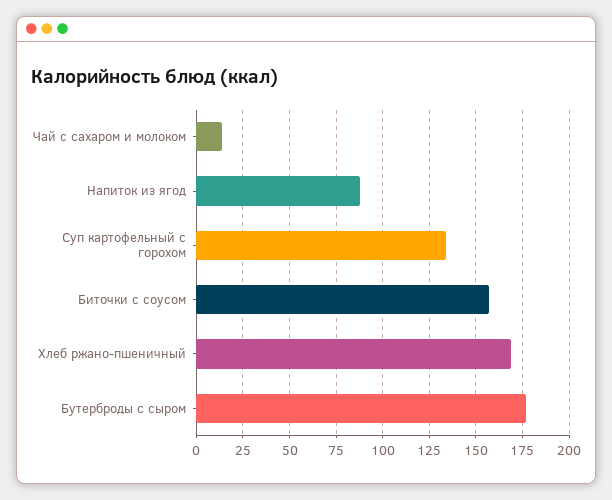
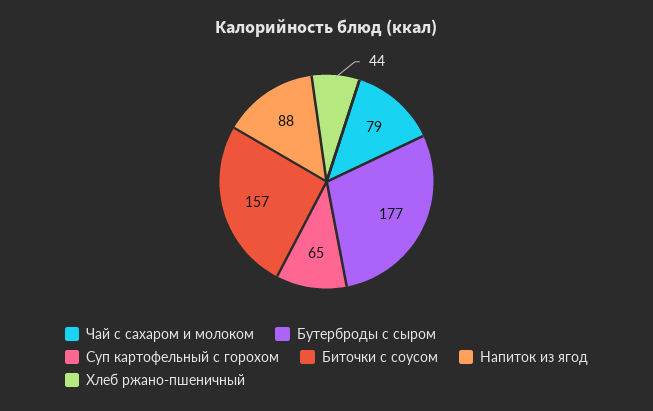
Чай с сахаром и молоком: 15 -> 79
Суп картофельный с горохом: 135 -> 65
Хлеб ржано-пшеничный: 170 -> 44

